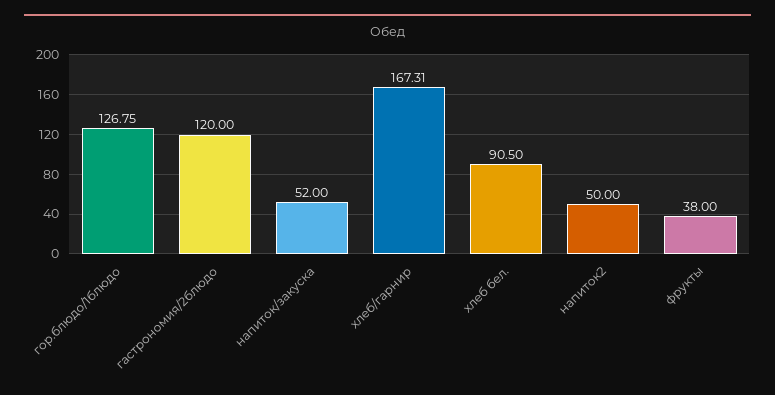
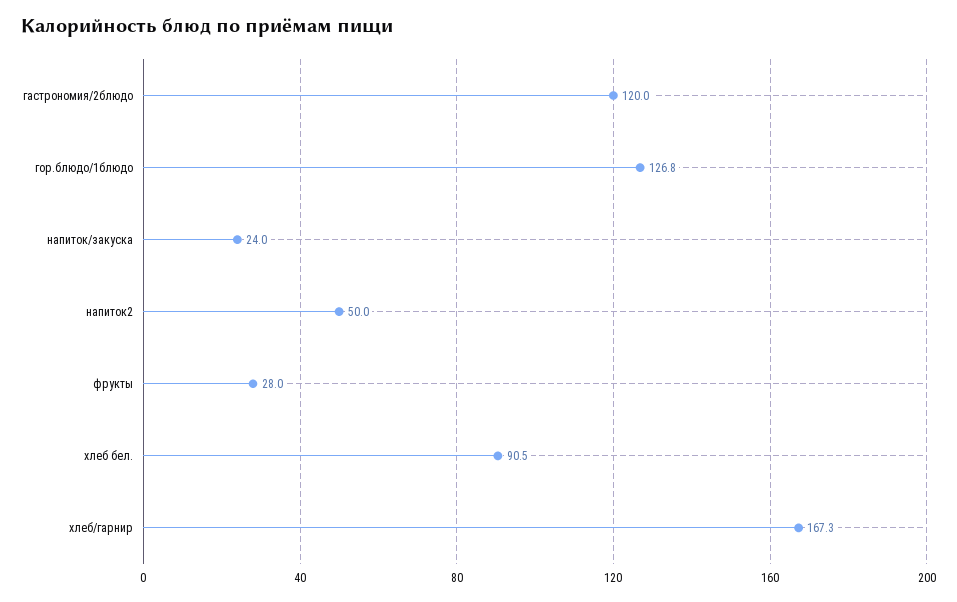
напиток/закуска: 52 -> 24
фрукты: 38 -> 28

